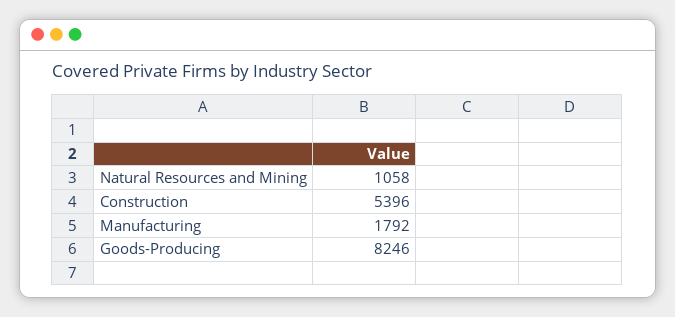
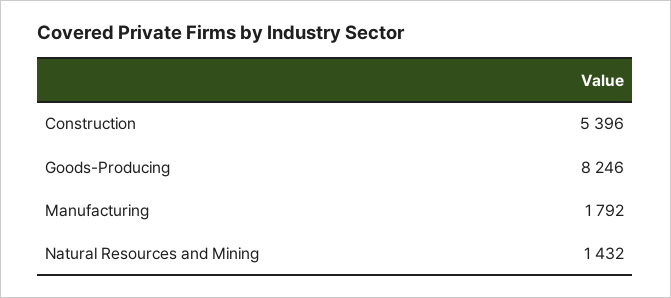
Natural Resources and Mining: 1058 -> 1432

